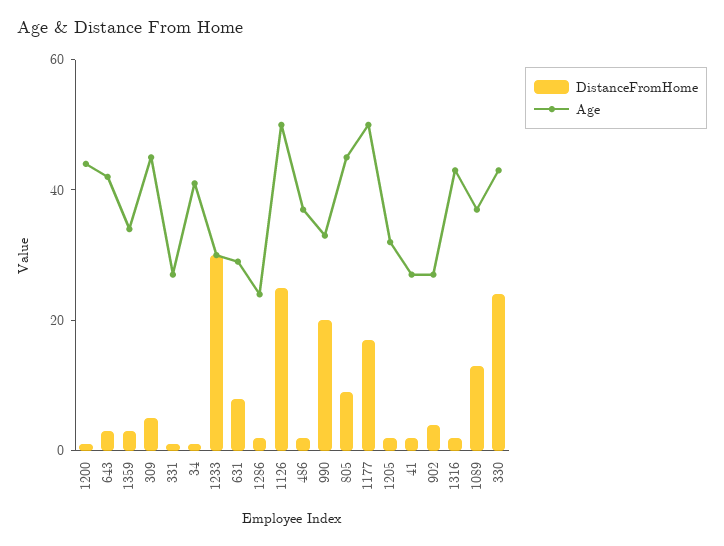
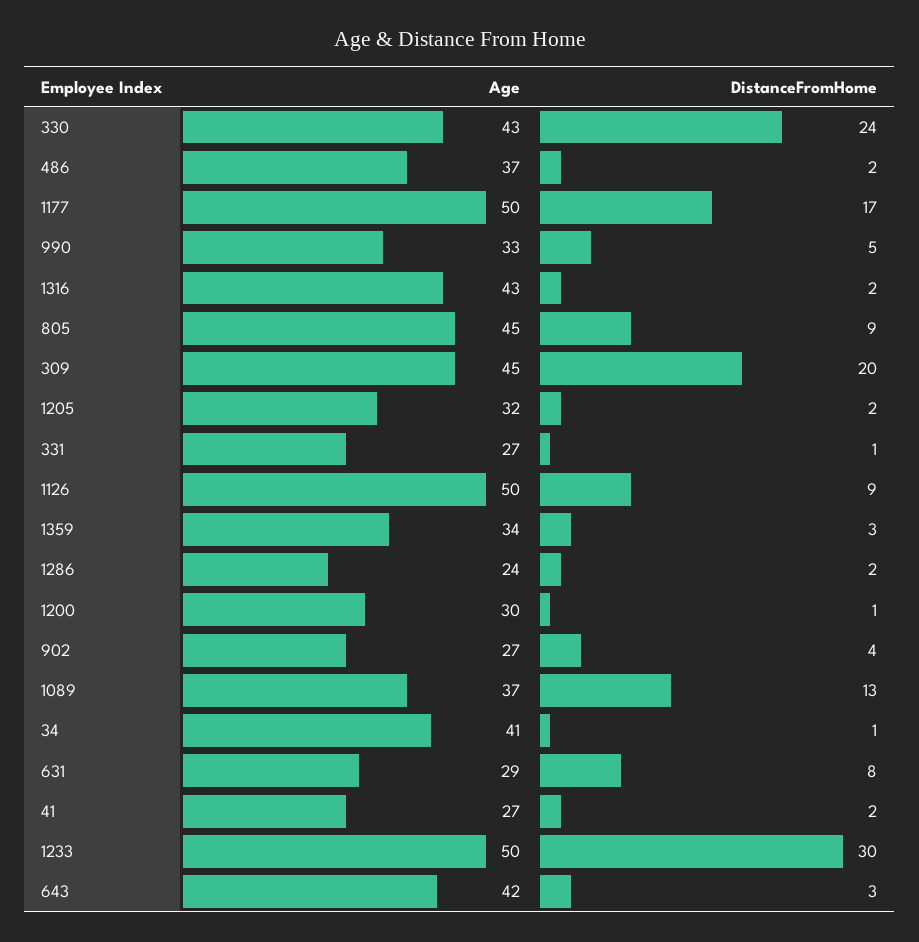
Age, 1200: 45 -> 30
DistanceFromHome, 309: 5 -> 20
Age, 1233: 30 -> 50
DistanceFromHome, 1126: 25 -> 9
DistanceFromHome, 990: 20 -> 5

